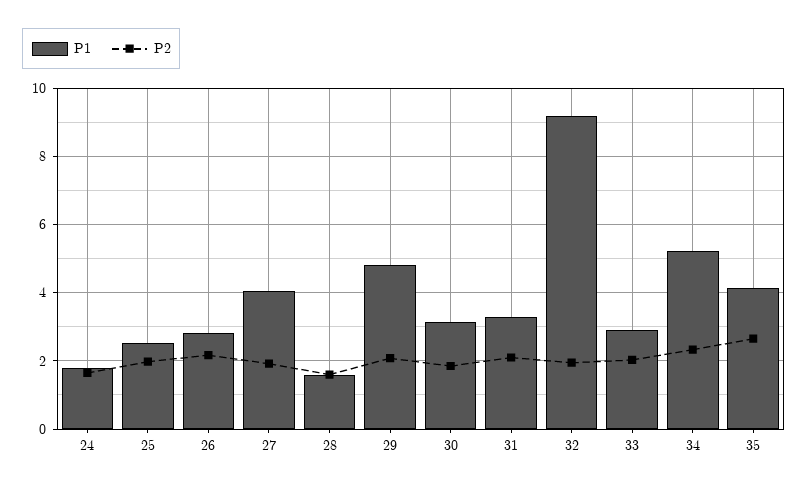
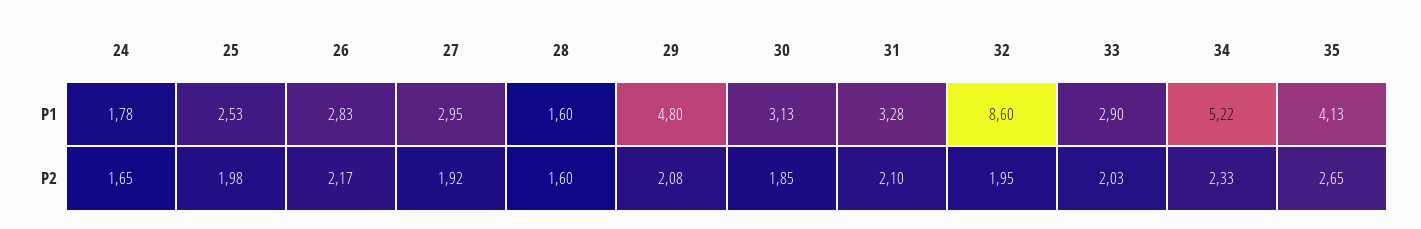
P1, 27: 4 -> 2.95
P1, 32: 9.2 -> 8.6

